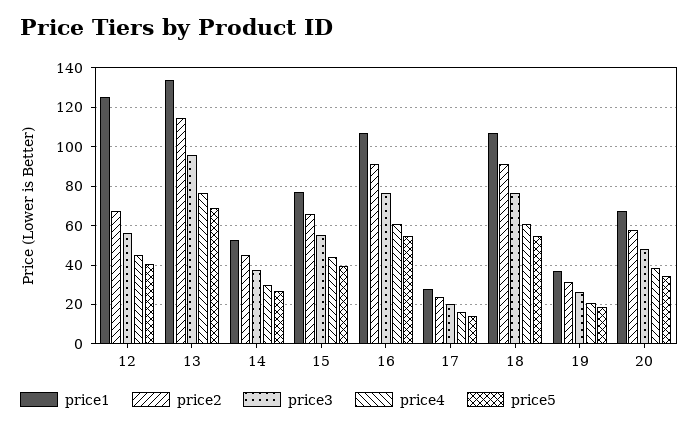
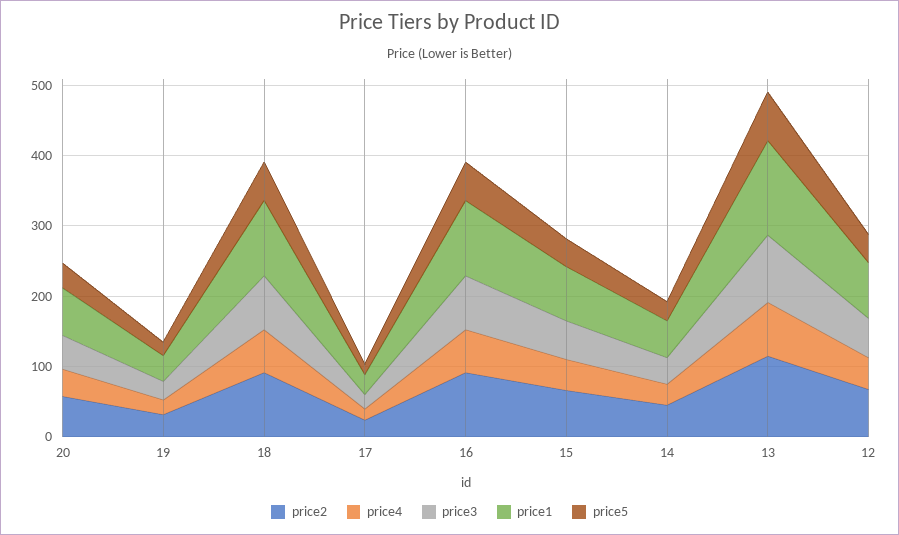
price1, 12: 125 -> 80

